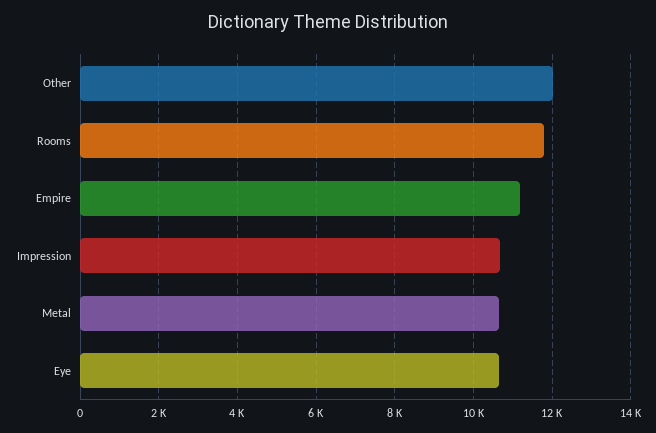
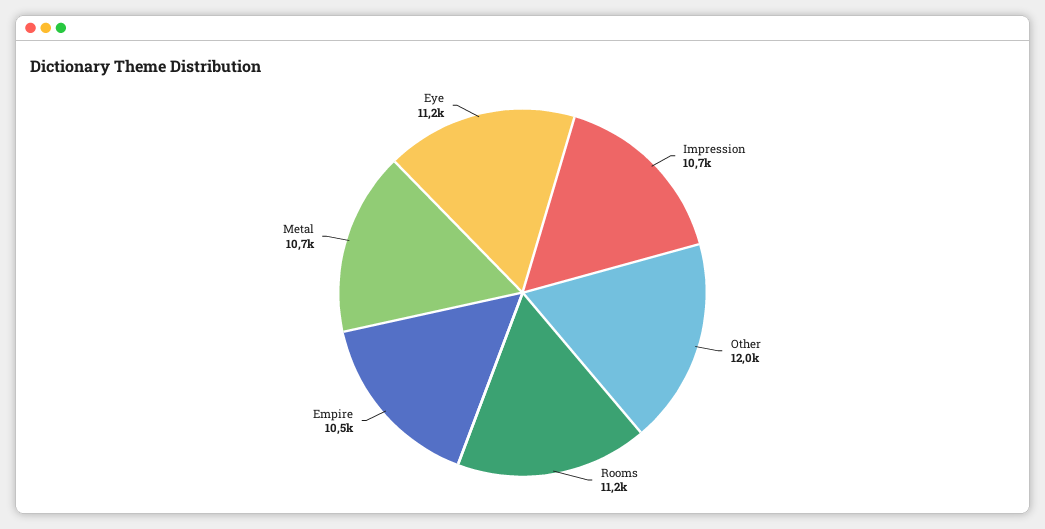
Rooms: 11800 -> 11200
Empire: 11200 -> 10500
Eye: 10600 -> 11200

